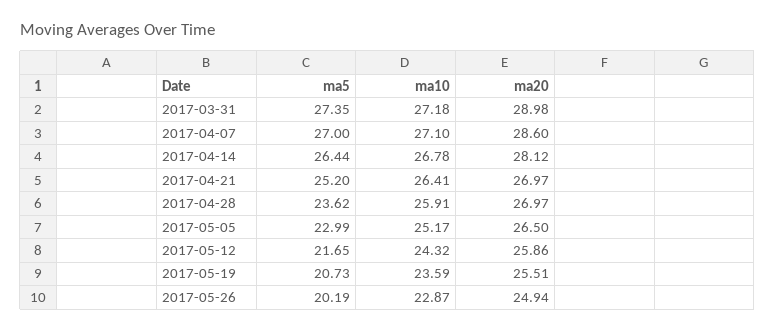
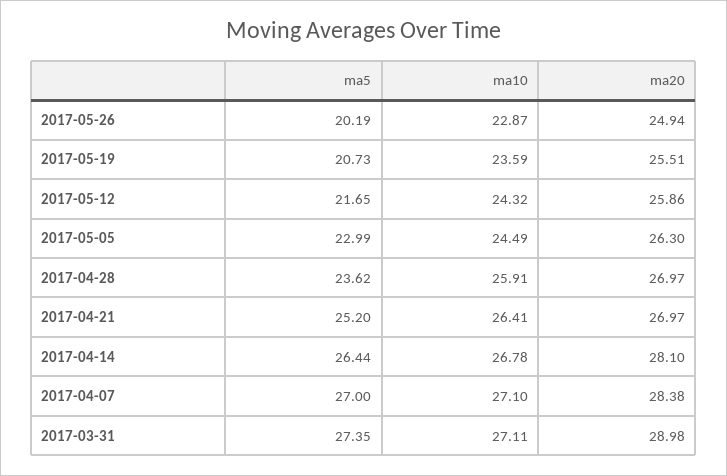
ma10, 2017-03-31: 27.18 -> 27.11
ma20, 2017-04-07: 28.6 -> 28.38
ma20, 2017-04-14: 28.12 -> 28.1
ma10, 2017-05-05: 25.17 -> 24.49
ma20, 2017-05-05: 26.5 -> 26.3

